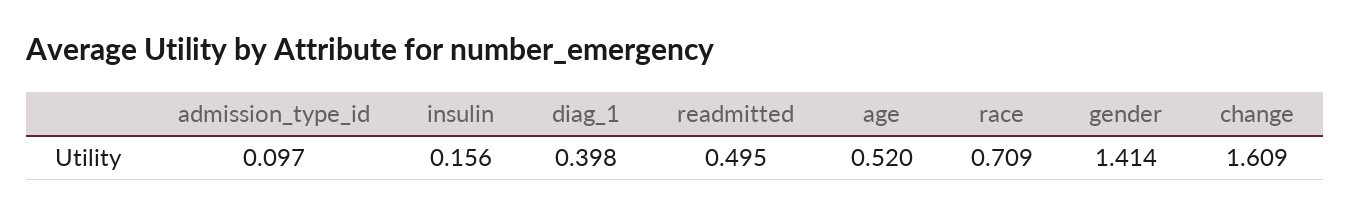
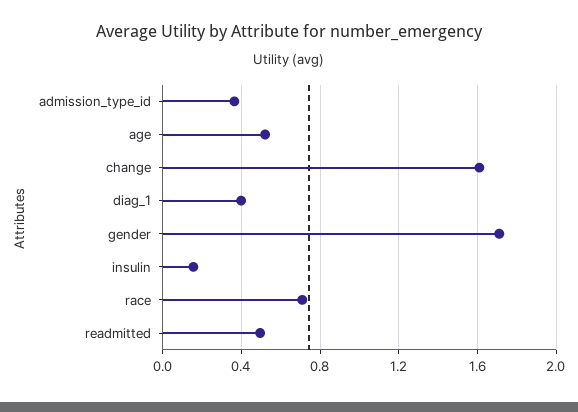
admission_type_id: 0.097 -> 0.35
gender: 1.414 -> 1.7

